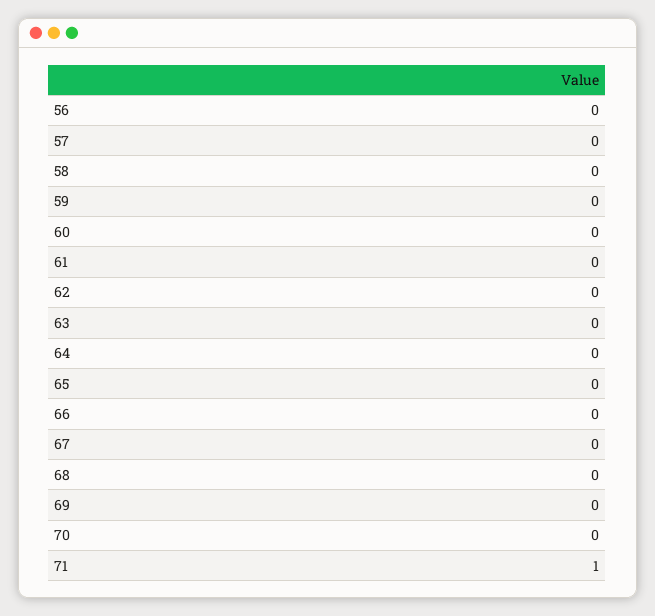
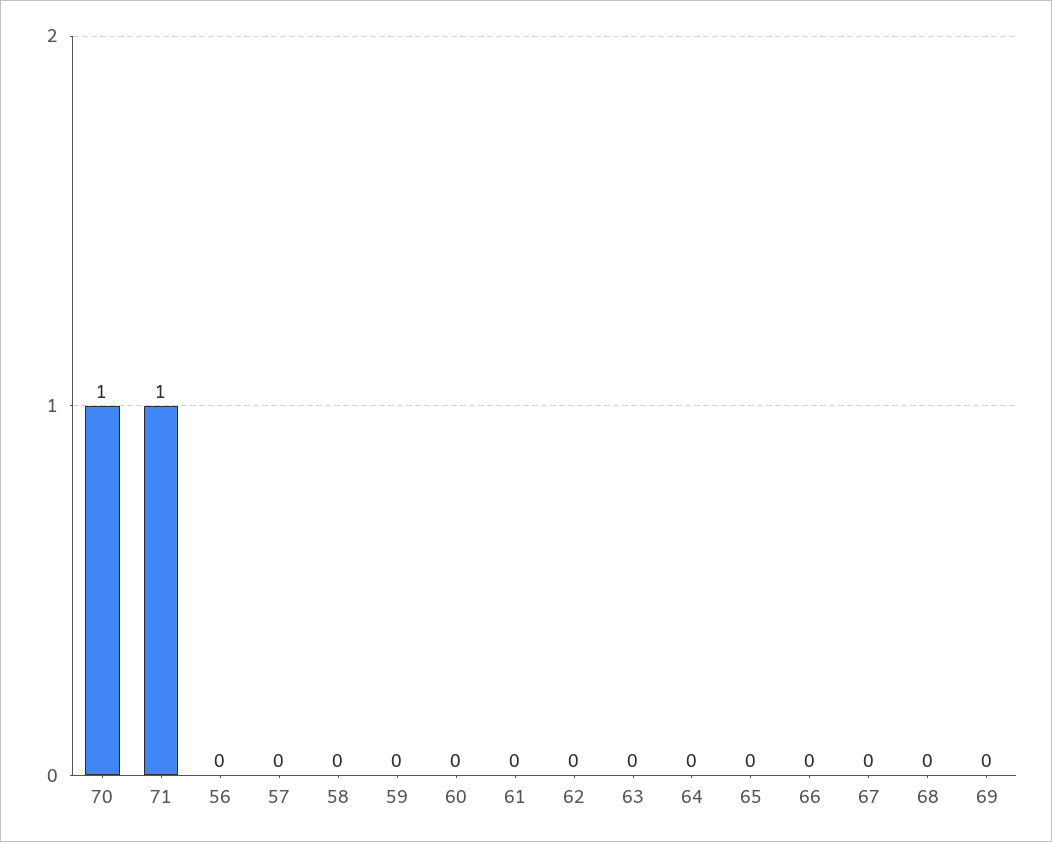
70: 0 -> 1

